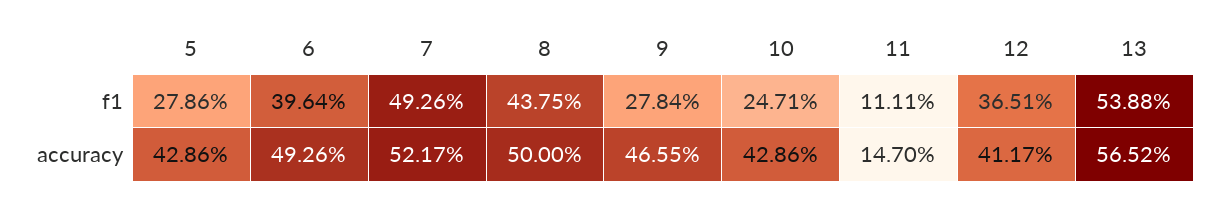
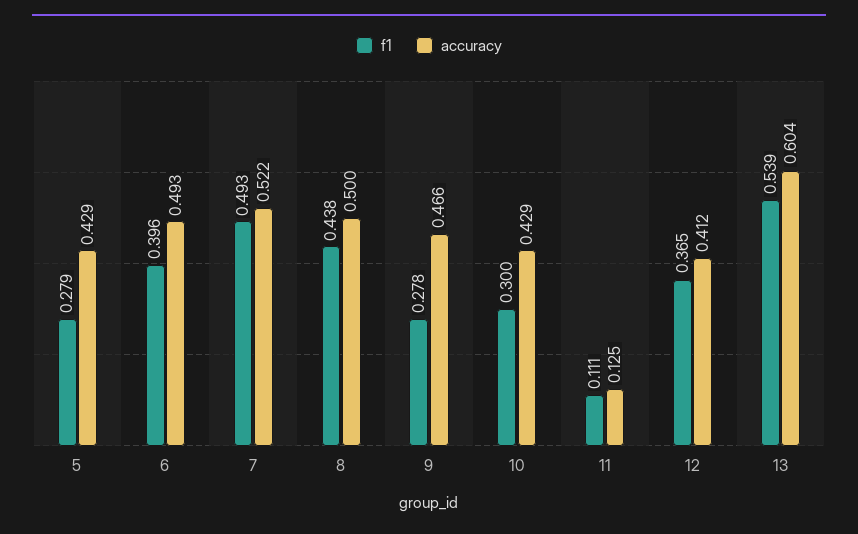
f1, 10: 0.2471 -> 0.3
accuracy, 11: 0.147 -> 0.125
accuracy, 13: 0.5652 -> 0.604

